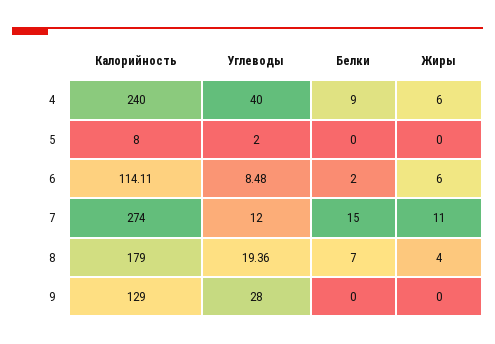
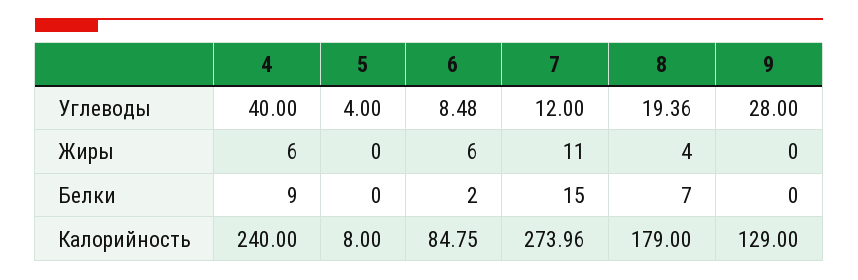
Углеводы, 5: 2 -> 4
Калорийность, 6: 114.11 -> 84.75
Калорийность, 7: 274 -> 273.96

